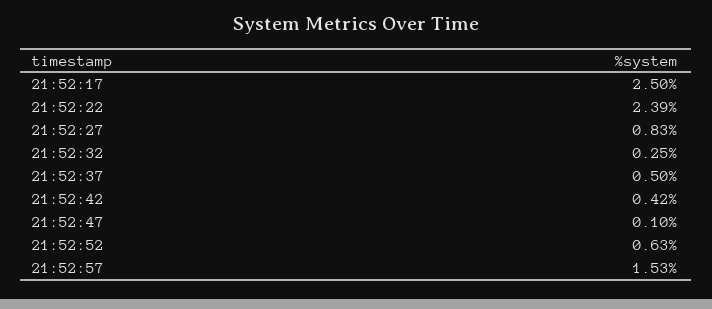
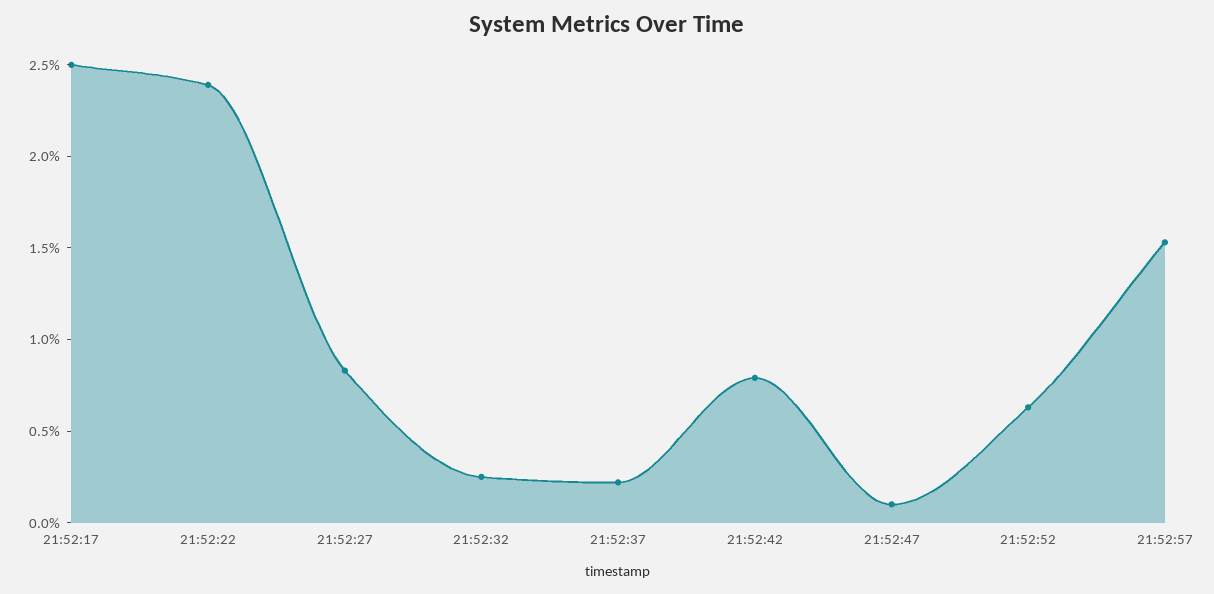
21:52:37: 0.5 -> 0.2
21:52:42: 0.42 -> 0.8

